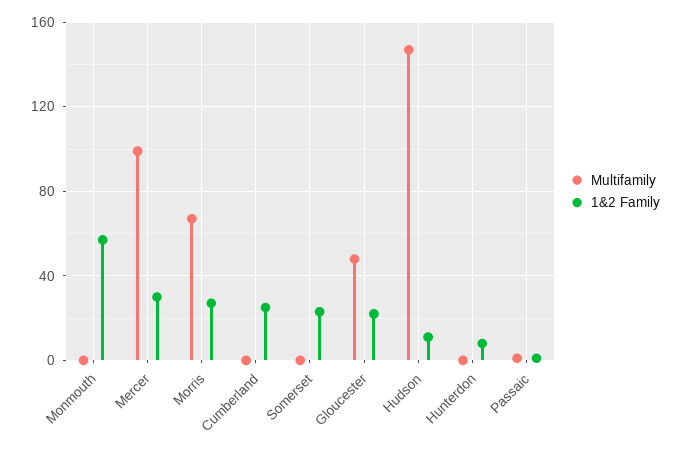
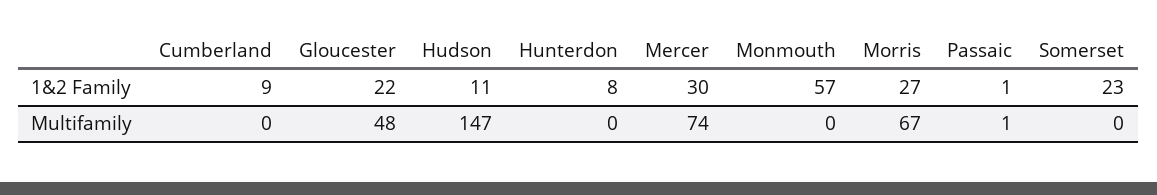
Multifamily, Mercer: 100 -> 74
1&2 Family, Cumberland: 25 -> 9

